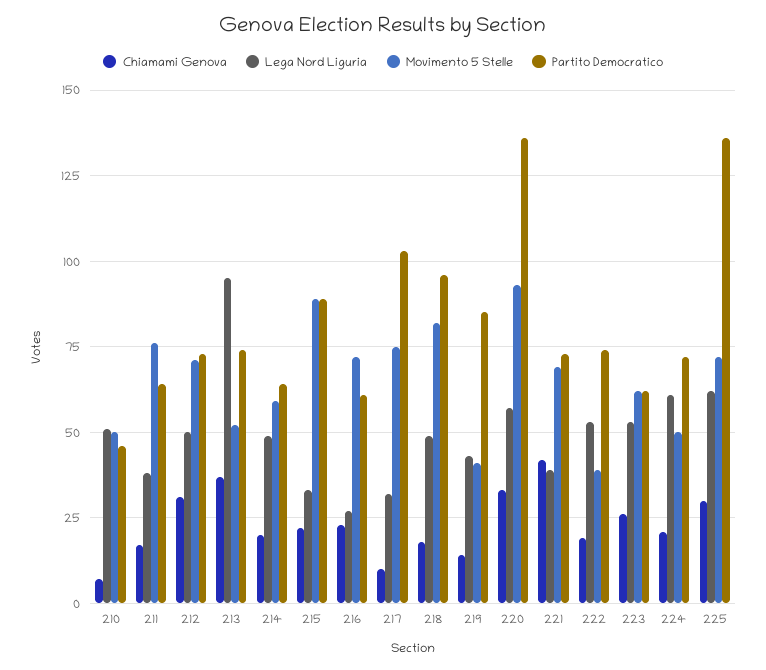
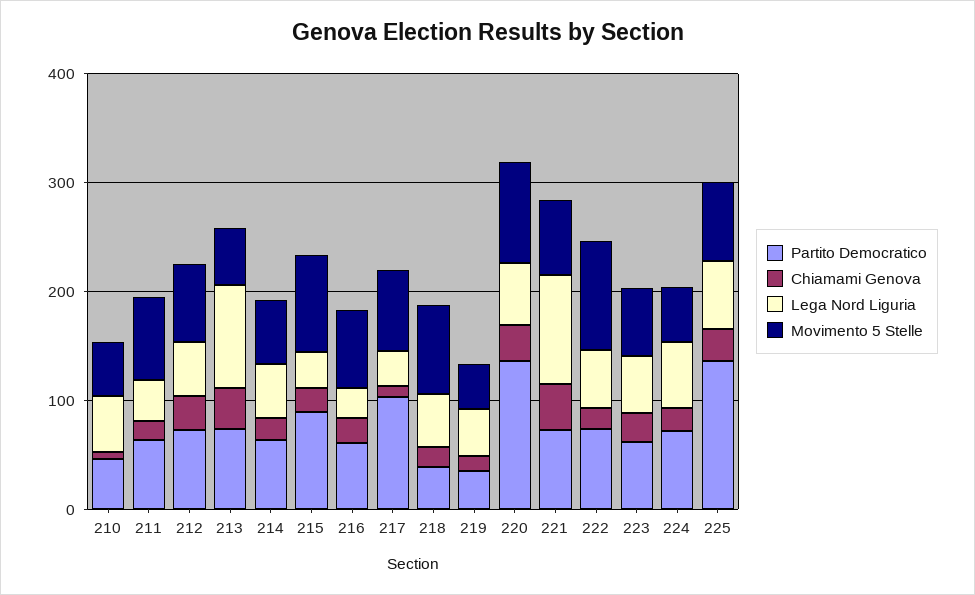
Partito Democratico, 218: 95 -> 40
Partito Democratico, 219: 85 -> 40
Lega Nord Liguria, 221: 40 -> 100
Movimento 5 Stelle, 222: 40 -> 100

